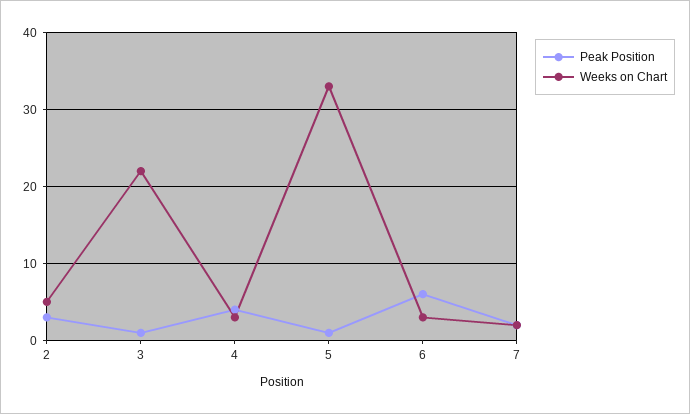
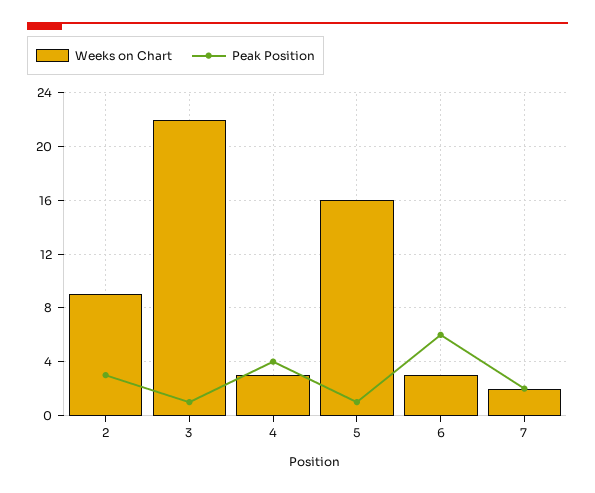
Weeks on Chart, 2: 5 -> 9
Weeks on Chart, 5: 33 -> 16

